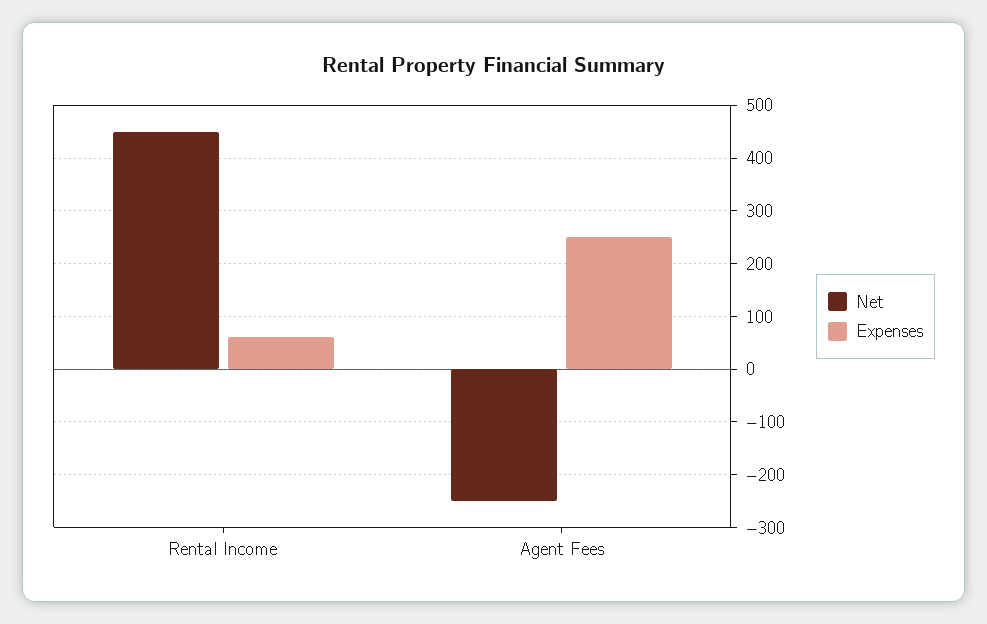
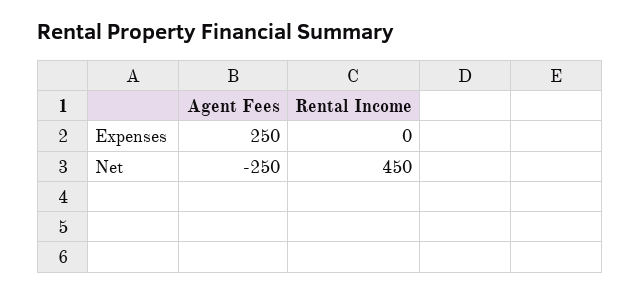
Expenses, Rental Income: 60 -> 0

